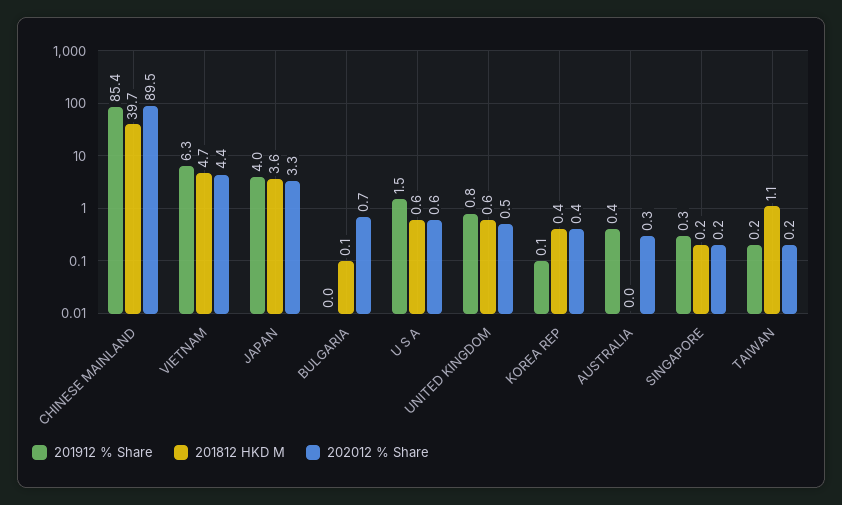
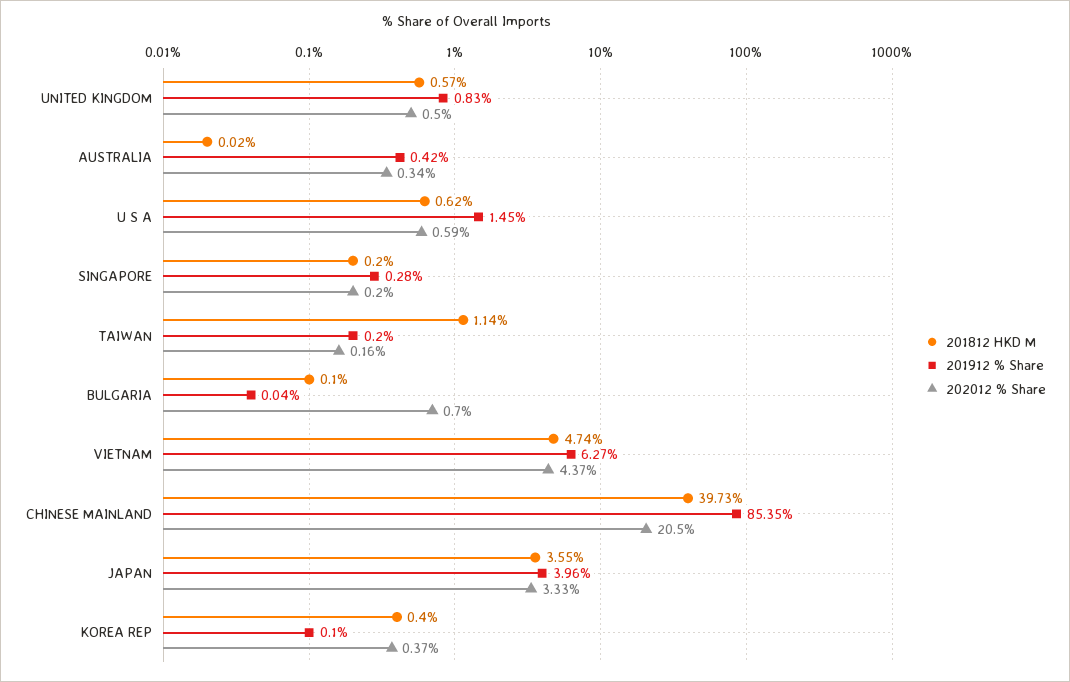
202012 % Share, CHINESE MAINLAND: 89.5 -> 20.5

